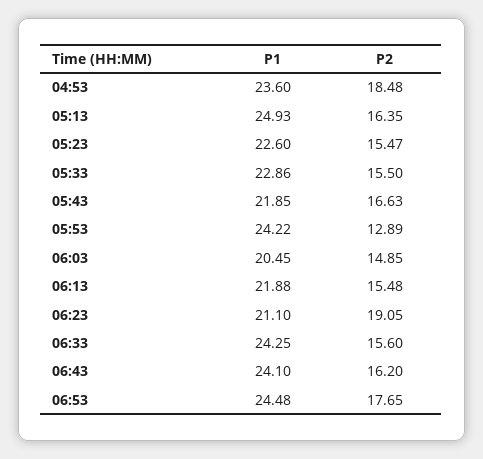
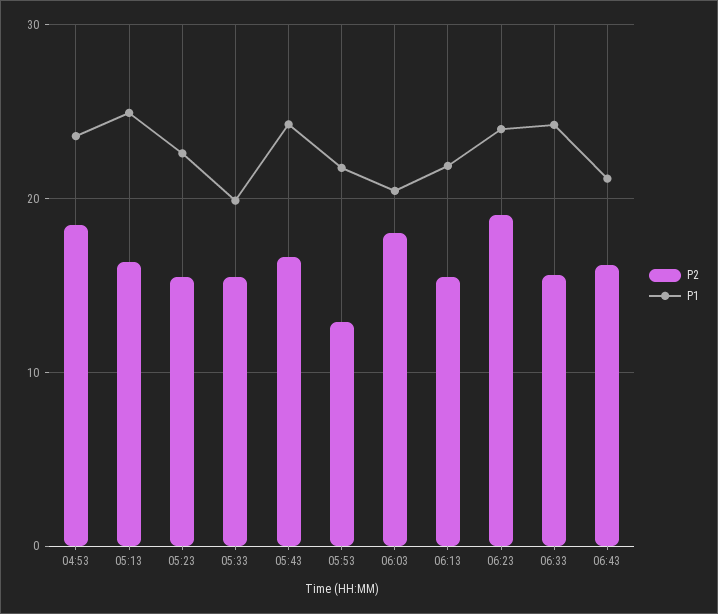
P1, 05:33: 22.86 -> 20
P1, 05:43: 21.85 -> 24
P1, 05:53: 24.22 -> 22
P2, 06:03: 14.85 -> 18
P1, 06:23: 21.1 -> 24
P1, 06:43: 24.1 -> 21
P1, 06:53: 24.48 -> none
P2, 06:53: 17.65 -> none

